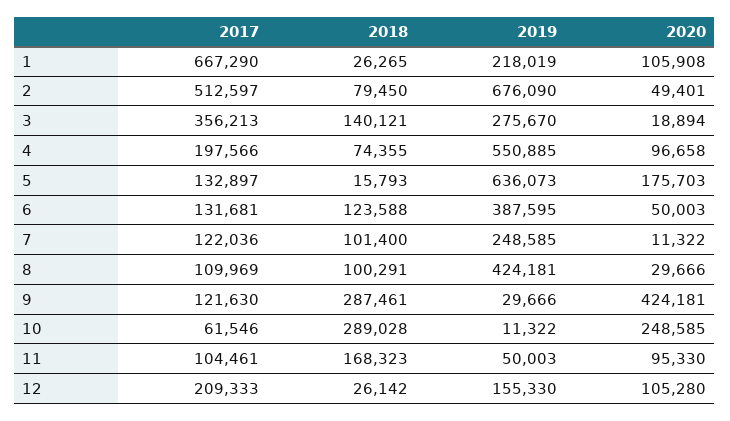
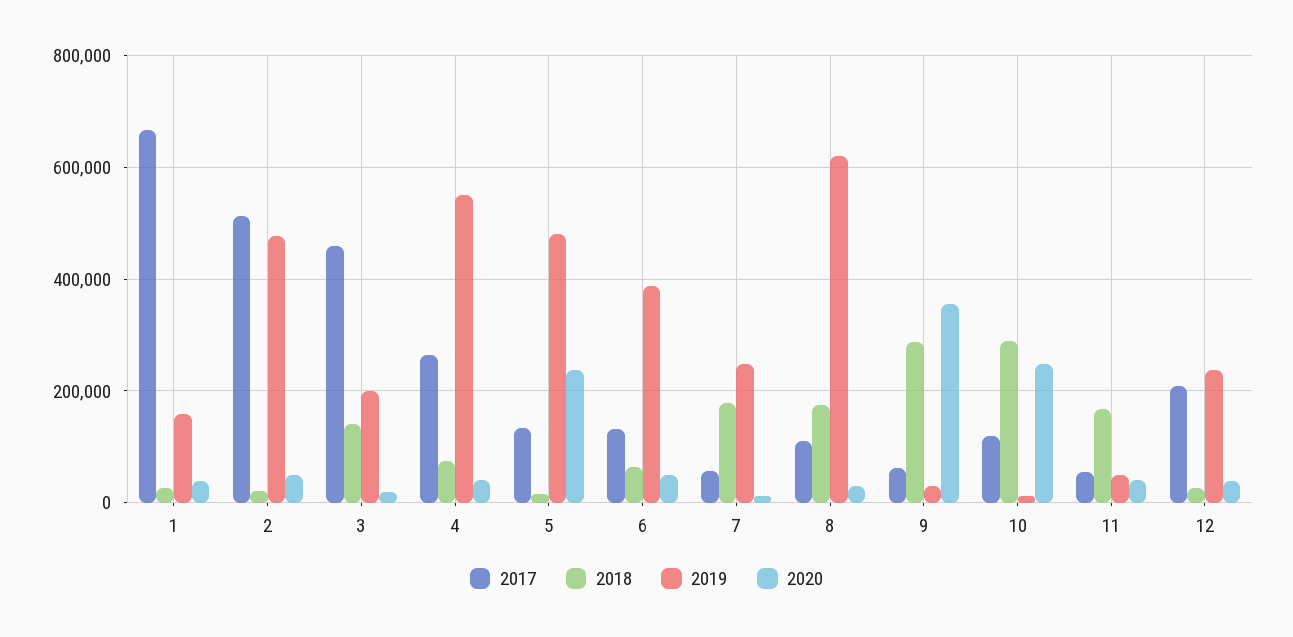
2019, 1: 218019 -> 160000
2020, 1: 105908 -> 40000
2018, 2: 79450 -> 20000
2019, 2: 676090 -> 480000
2017, 3: 356213 -> 460000
2019, 3: 275670 -> 200000
2017, 4: 197566 -> 260000
2020, 4: 96658 -> 40000
2019, 5: 636073 -> 480000
2020, 5: 175703 -> 240000
2018, 6: 123588 -> 60000
2017, 7: 122036 -> 60000
2018, 7: 101400 -> 180000
2018, 8: 100291 -> 180000
2019, 8: 424181 -> 620000
2017, 9: 121630 -> 60000
2020, 9: 424181 -> 360000
2017, 10: 61546 -> 120000
2017, 11: 104461 -> 60000
2020, 11: 95330 -> 40000
2019, 12: 155330 -> 240000
2020, 12: 105280 -> 40000

